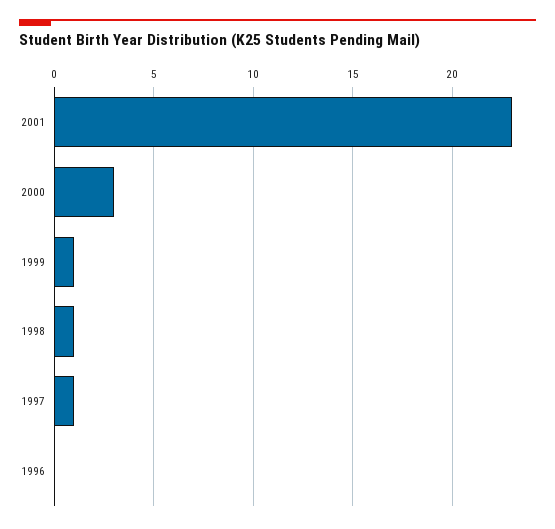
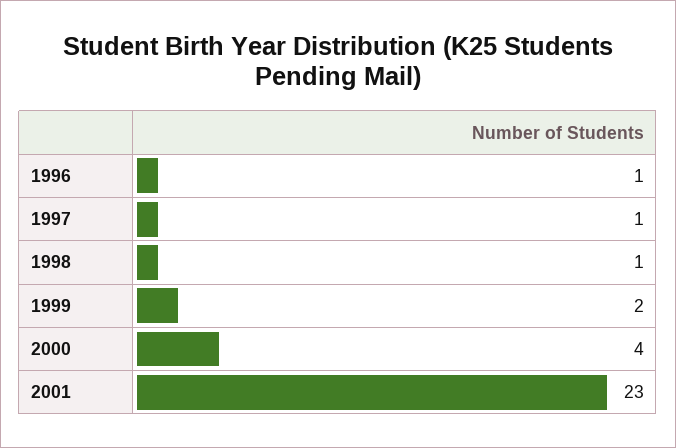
2000: 3 -> 4
1999: 1 -> 2
1996: 0 -> 1

